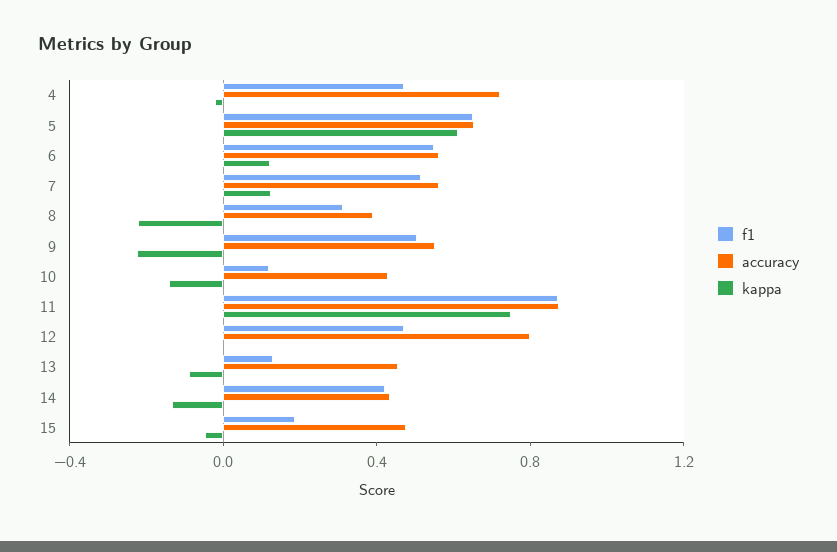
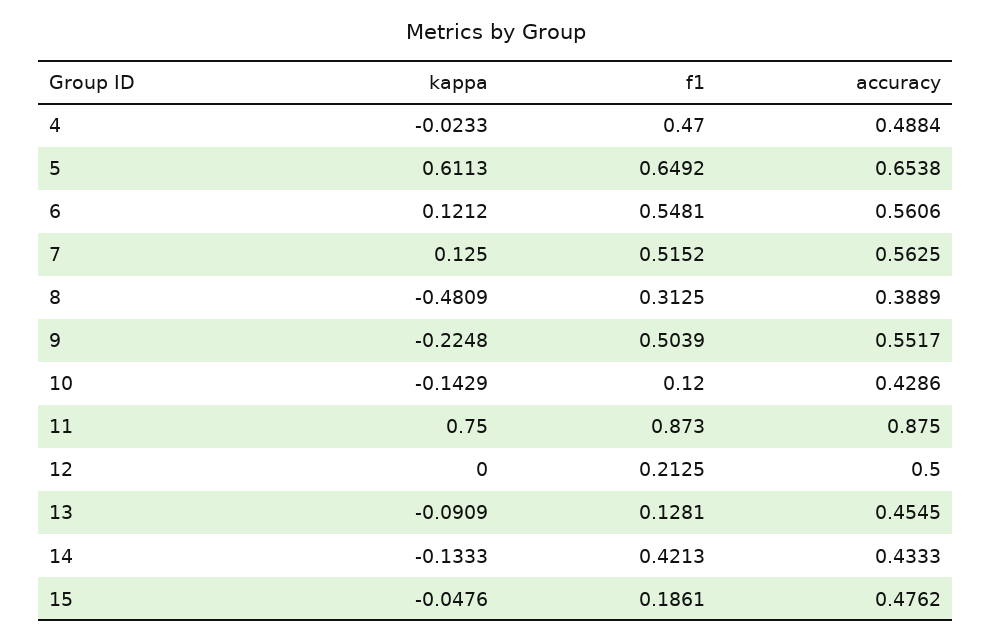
accuracy, 4: 0.7 -> 0.4884
kappa, 8: -0.2 -> -0.4809
f1, 12: 0.5 -> 0.2125
accuracy, 12: 0.8 -> 0.5

